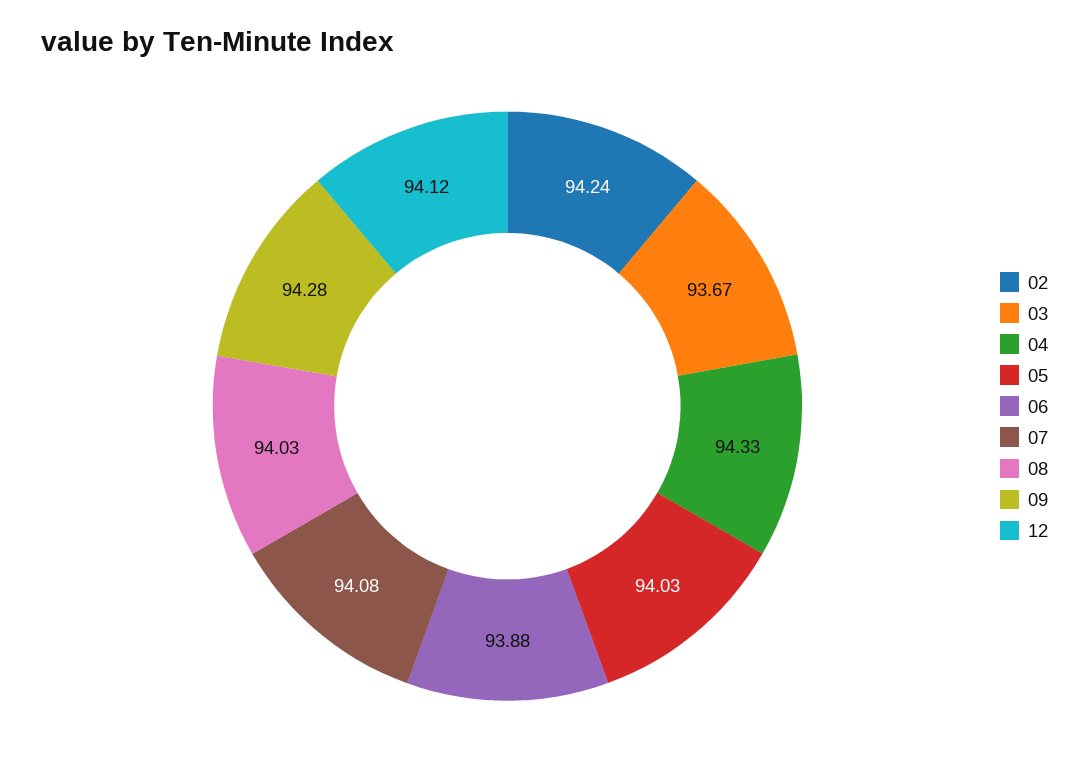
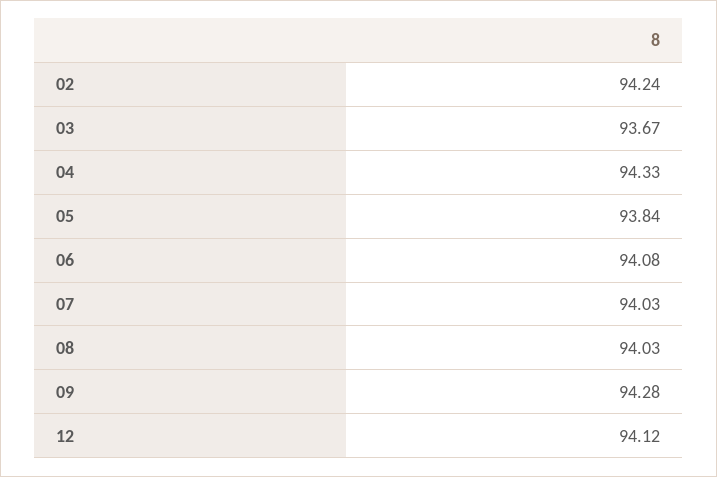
05: 94.03 -> 93.84
06: 93.88 -> 94.08
07: 94.08 -> 94.03

